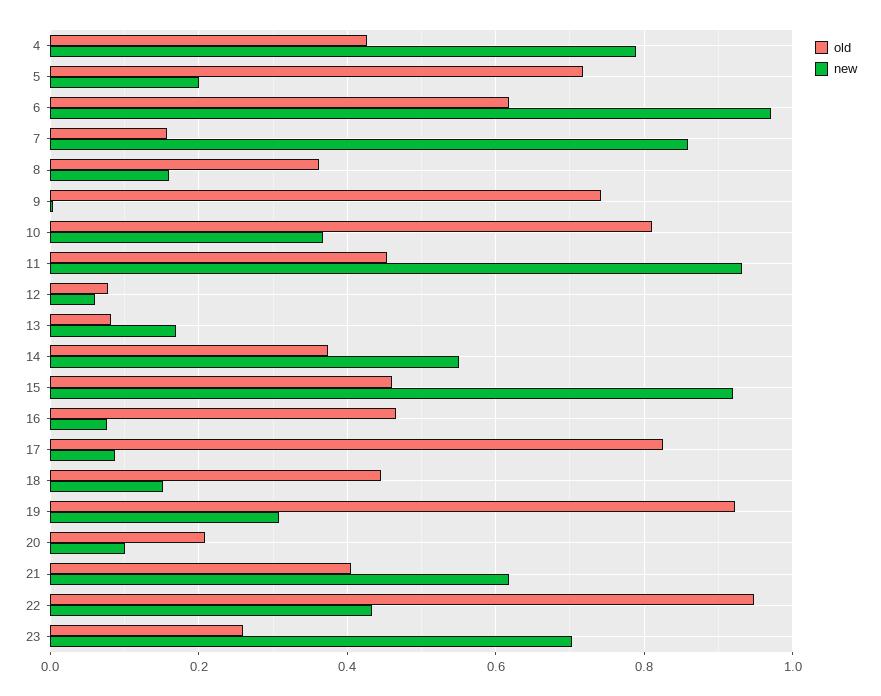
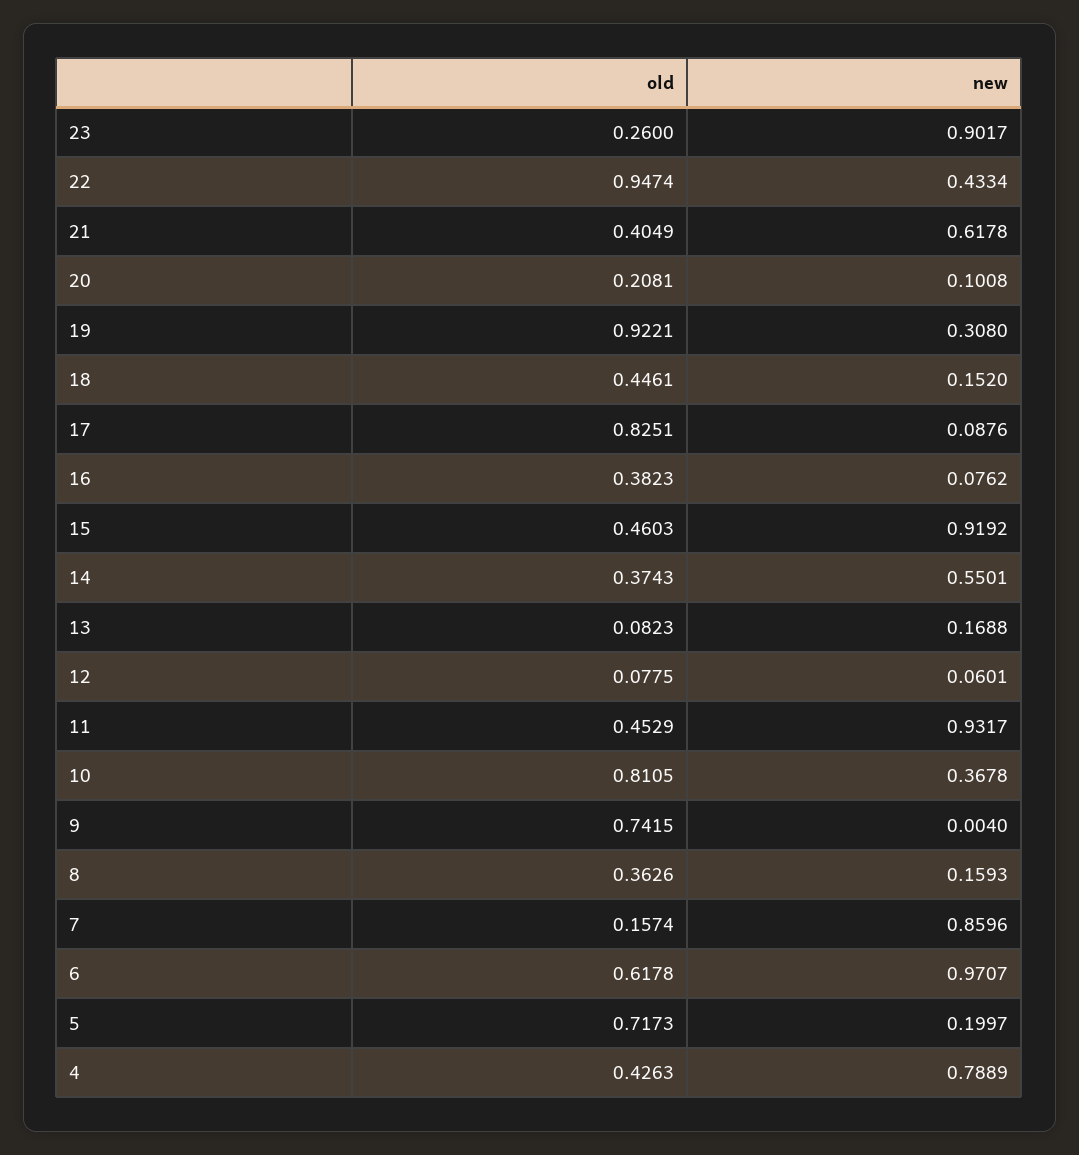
old, 16: 0.46 -> 0.3823
new, 23: 0.7 -> 0.9017

